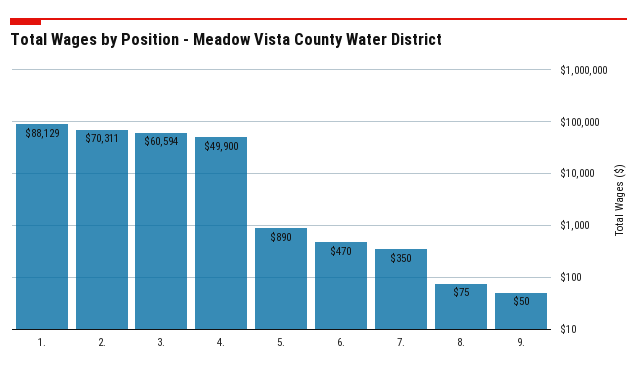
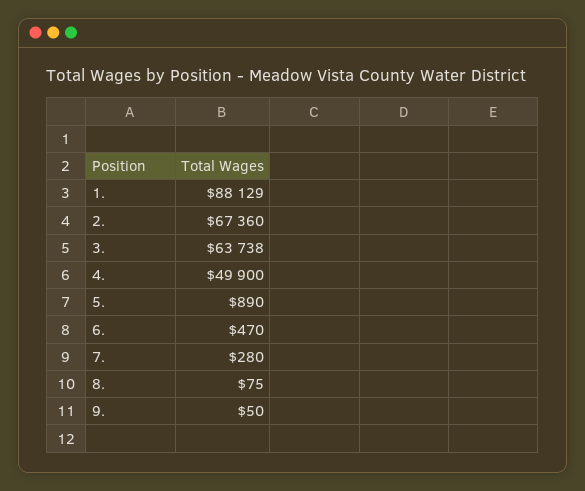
2.: 70311 -> 67360
3.: 60594 -> 63738
7.: 350 -> 280

